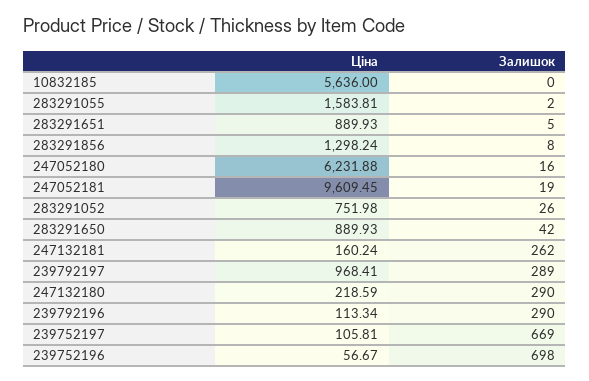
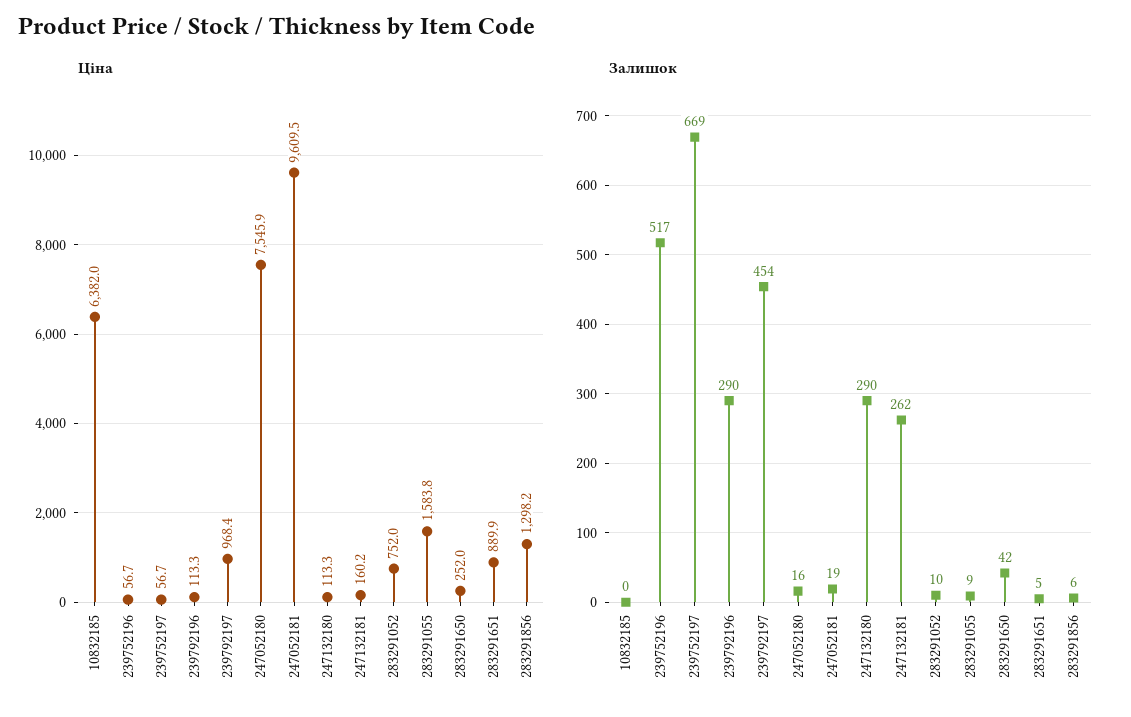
Ціна, 10832185: 5636 -> 6382
Залишок, 283291055: 2 -> 9
Залишок, 283291856: 8 -> 6
Ціна, 247052180: 6231.88 -> 7545.9
Залишок, 283291052: 26 -> 10
Ціна, 283291650: 889.93 -> 252
Залишок, 239792197: 289 -> 454
Ціна, 247132180: 218.59 -> 113.3
Ціна, 239752197: 105.81 -> 56.7
Залишок, 239752196: 698 -> 517

